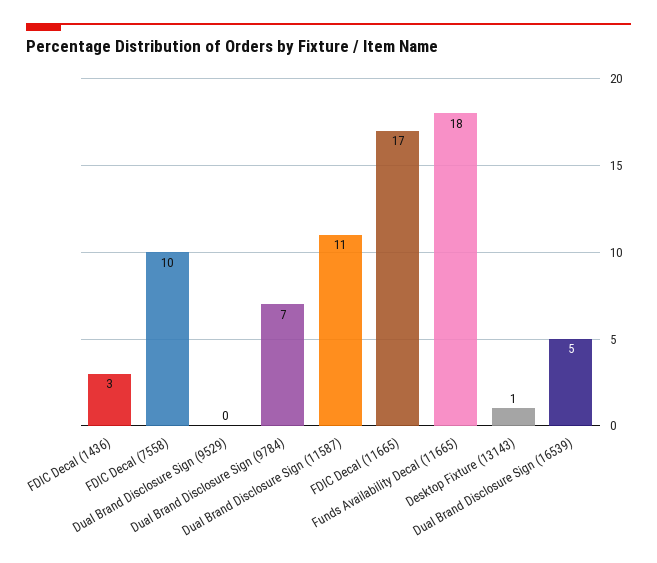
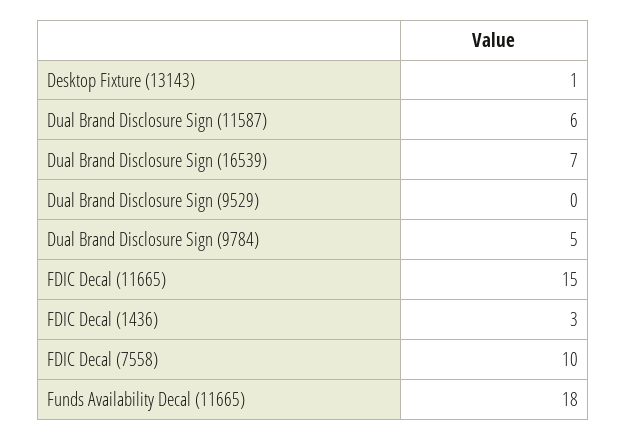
Dual Brand Disclosure Sign (9784): 7 -> 5
Dual Brand Disclosure Sign (11587): 11 -> 6
FDIC Decal (11665): 17 -> 15
Dual Brand Disclosure Sign (16539): 5 -> 7

